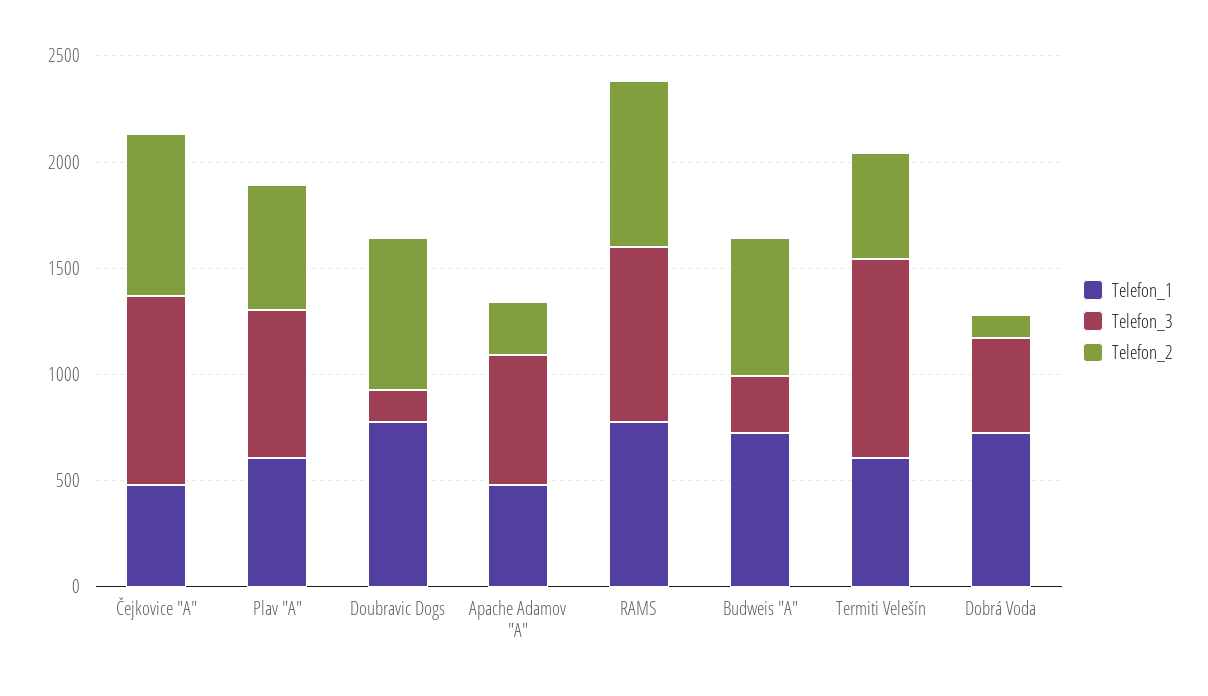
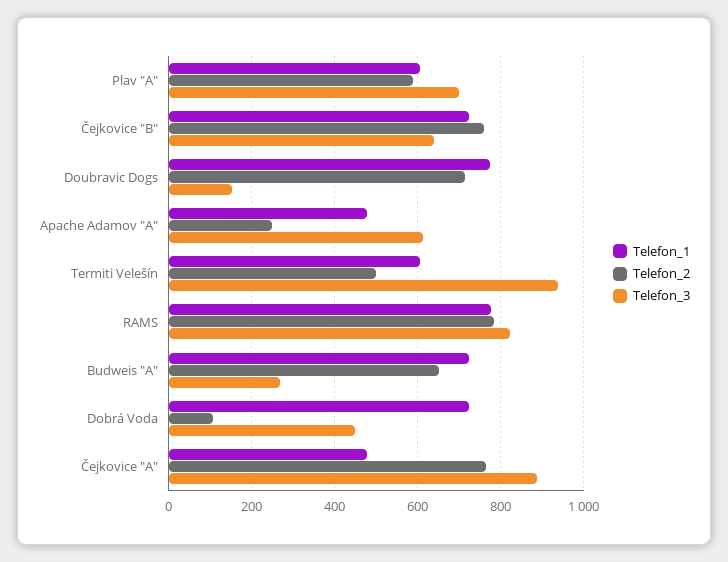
Telefon_1, Čejkovice "B": none -> 720
Telefon_2, Čejkovice "B": none -> 760
Telefon_3, Čejkovice "B": none -> 640

